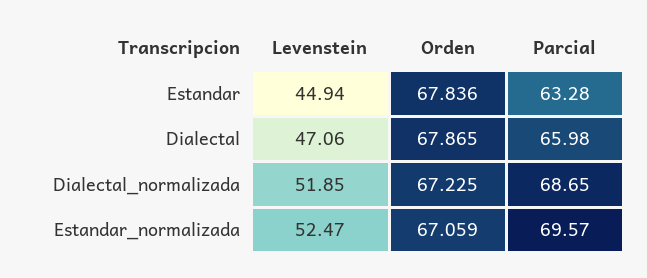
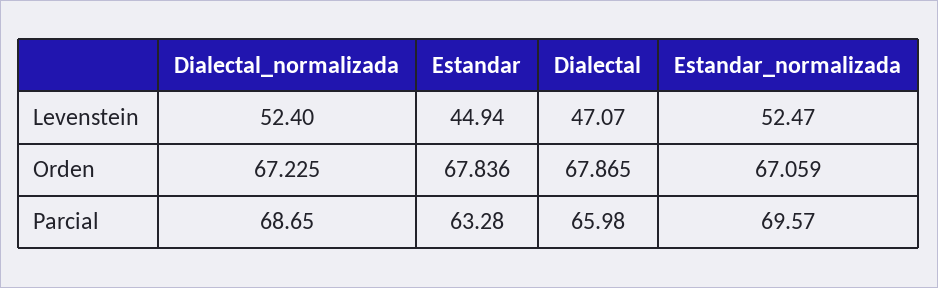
Levenstein, Dialectal: 47.06 -> 47.07
Levenstein, Dialectal_normalizada: 51.85 -> 52.4

